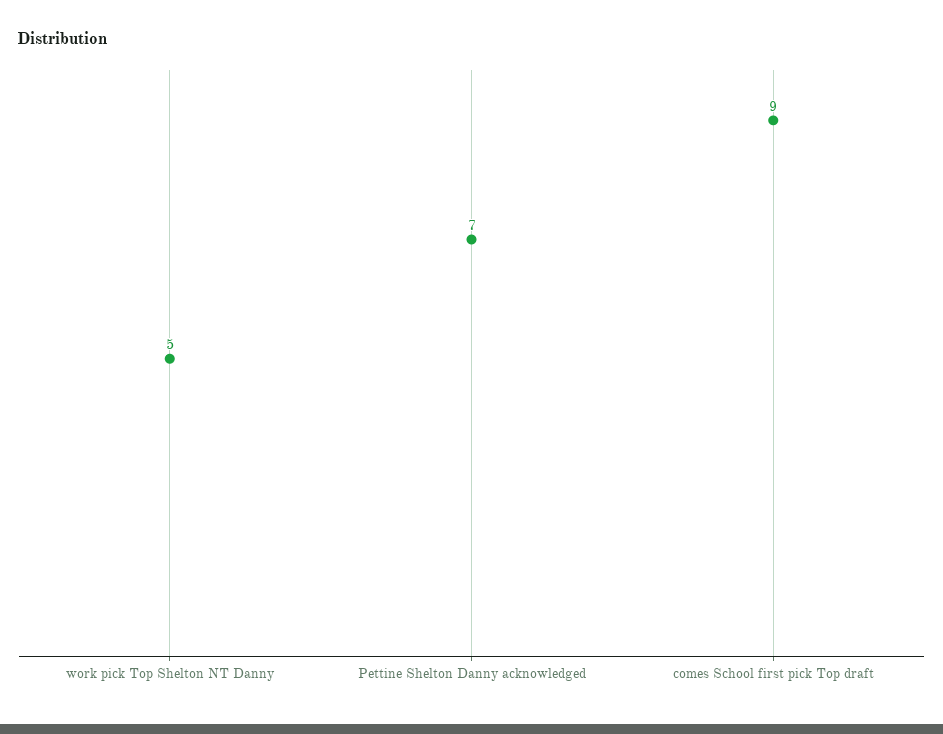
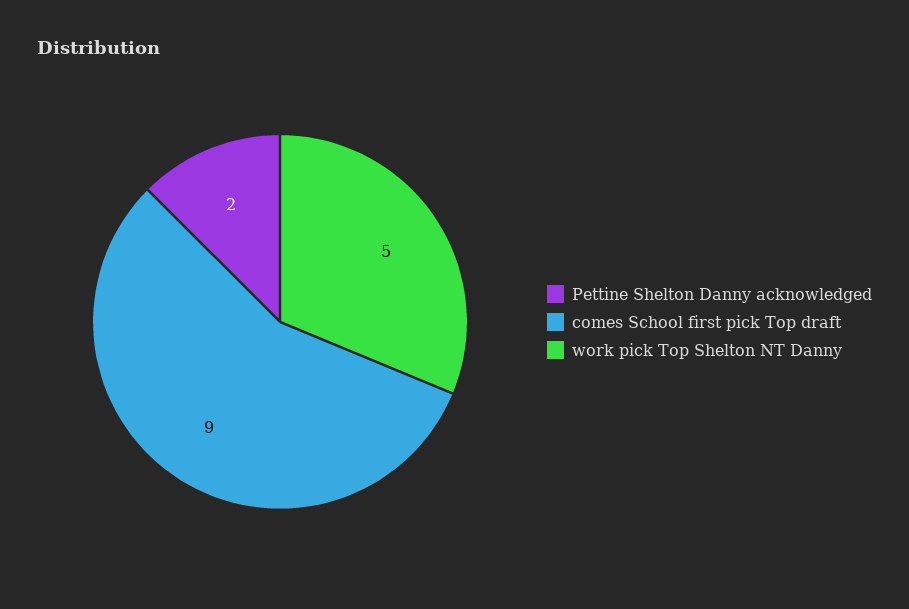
Pettine Shelton Danny acknowledged: 7 -> 2

